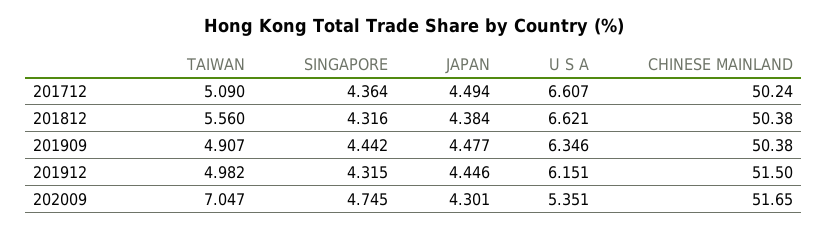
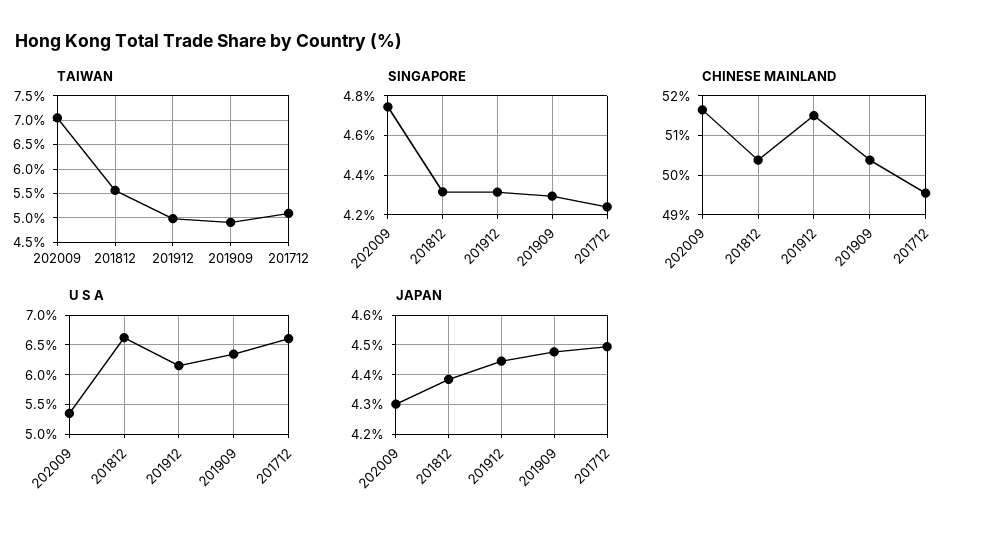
SINGAPORE, 201712: 4.364 -> 4.25
CHINESE MAINLAND, 201712: 50.24 -> 49.6
SINGAPORE, 201909: 4.442 -> 4.3

